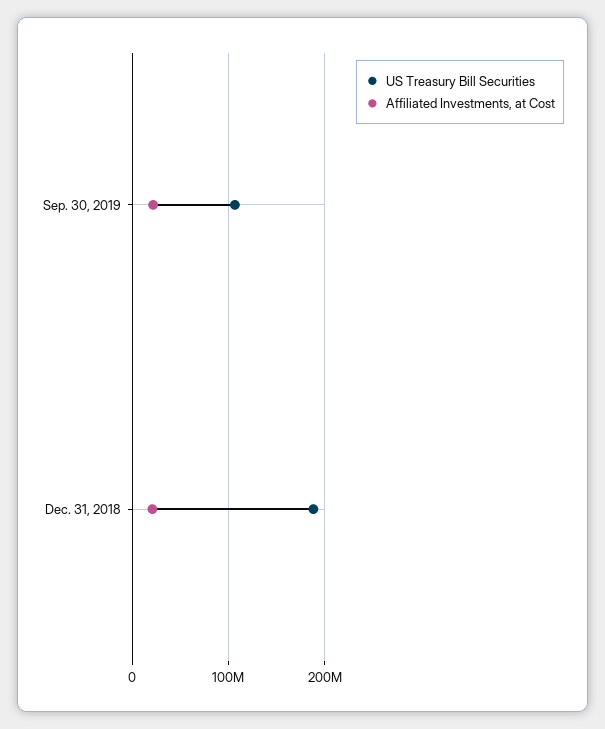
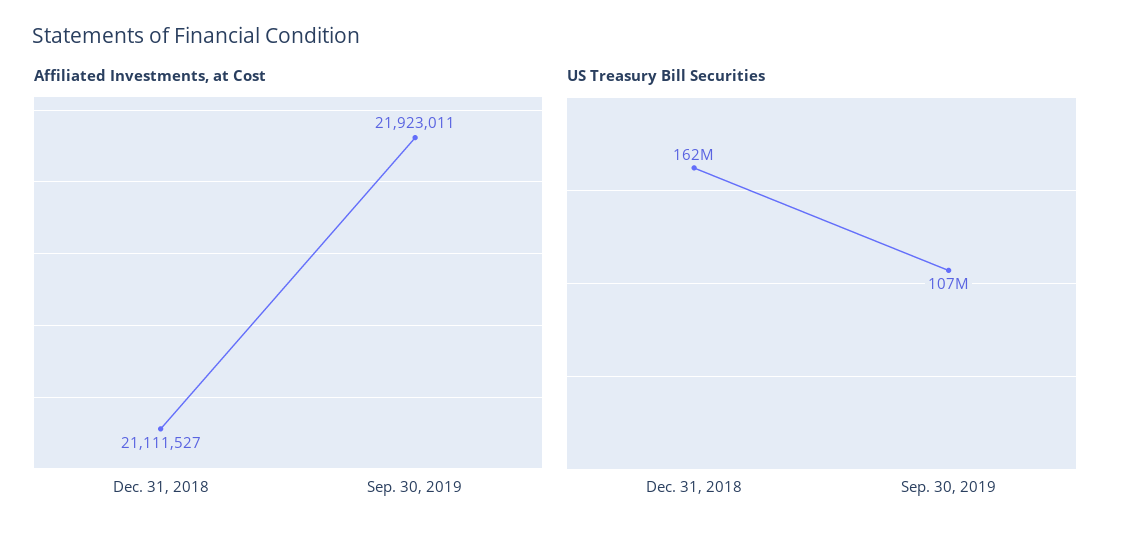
US Treasury Bill Securities, Dec. 31, 2018: 190000000 -> 162000000

